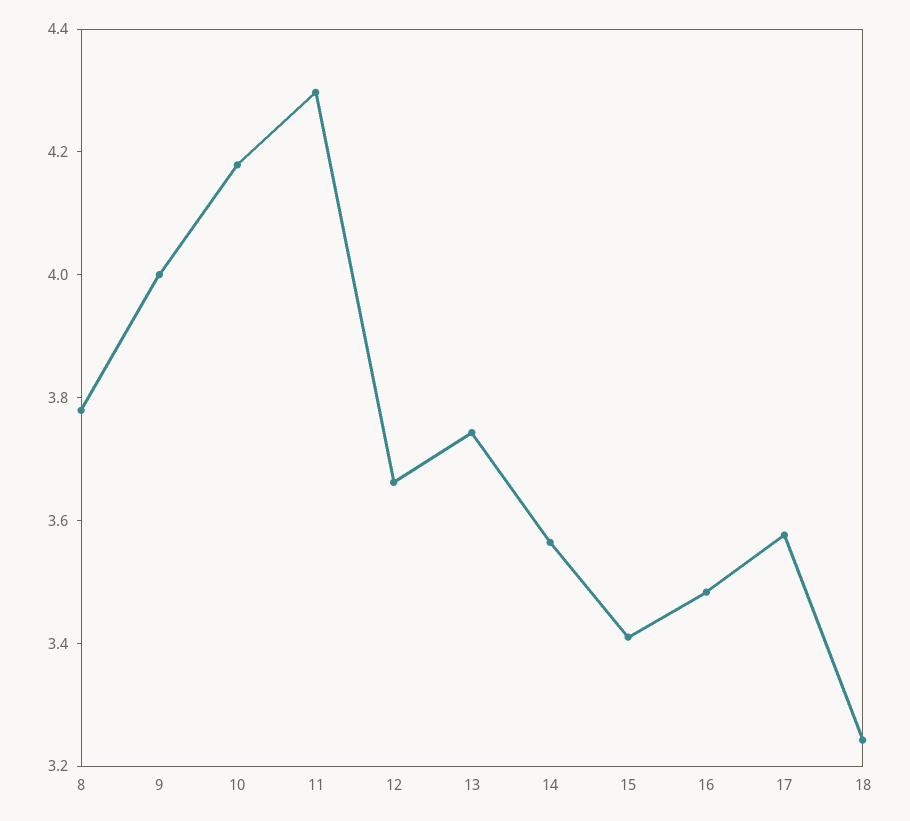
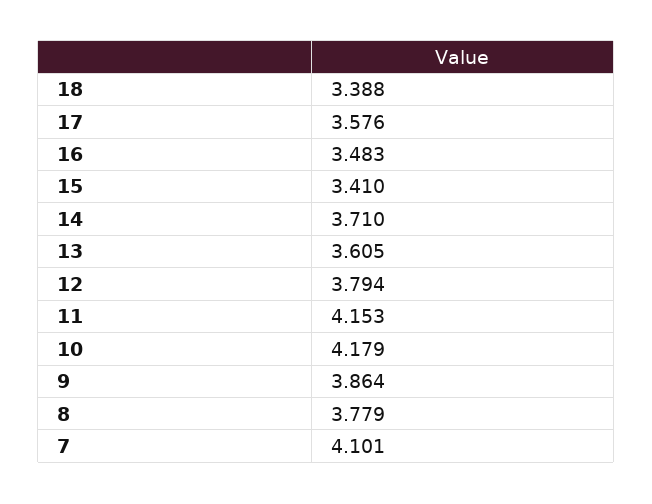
9: 4 -> 3.864
11: 4.3 -> 4.153
12: 3.65 -> 3.794
13: 3.75 -> 3.605
14: 3.55 -> 3.71
18: 3.25 -> 3.388
7: none -> 4.101

